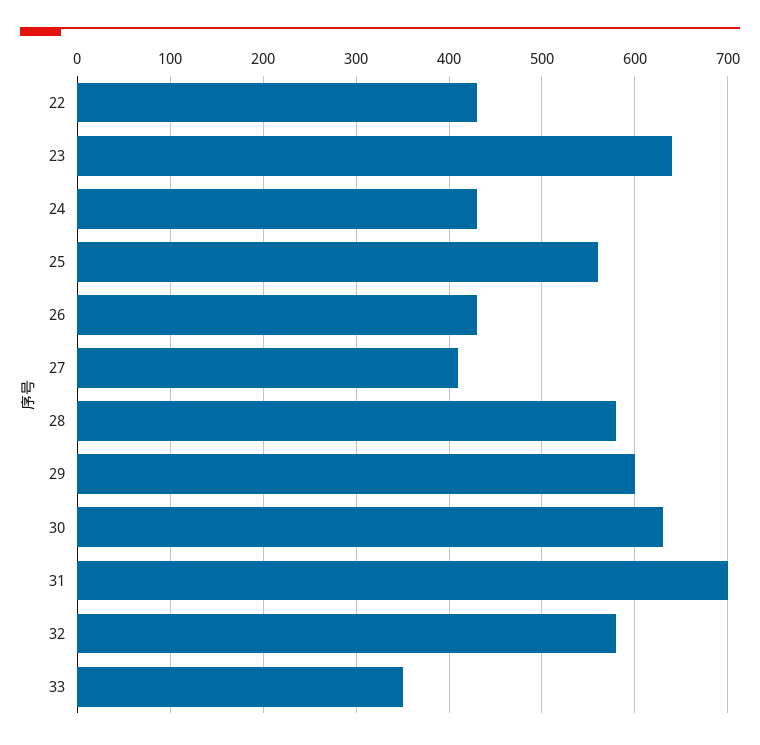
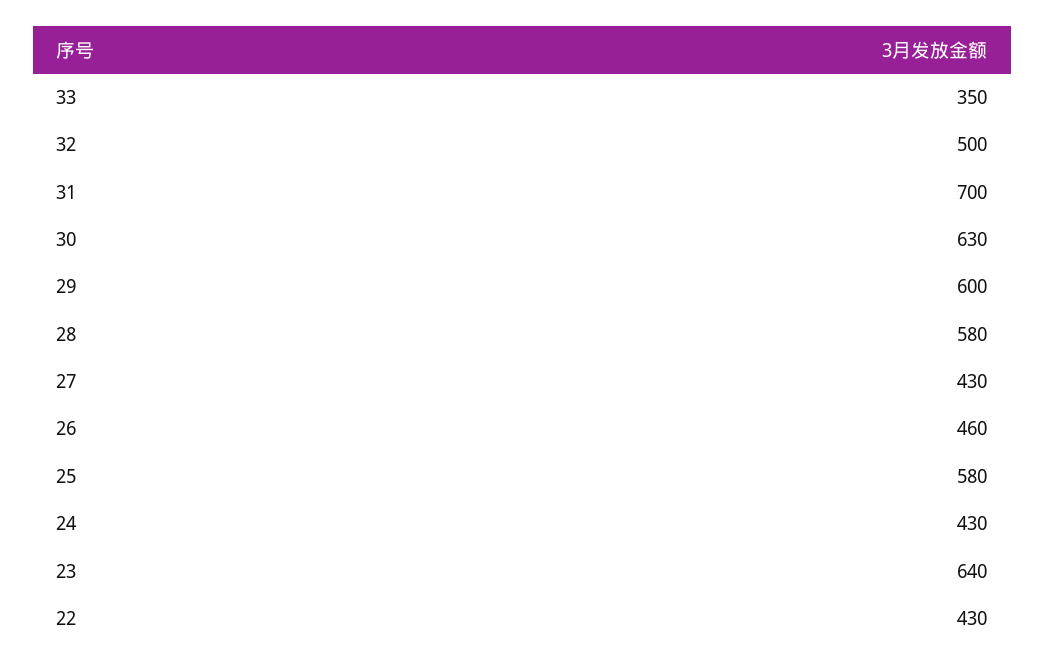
25: 560 -> 580
26: 430 -> 460
27: 410 -> 430
32: 580 -> 500

